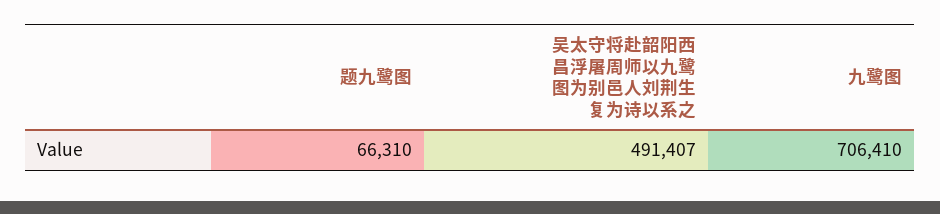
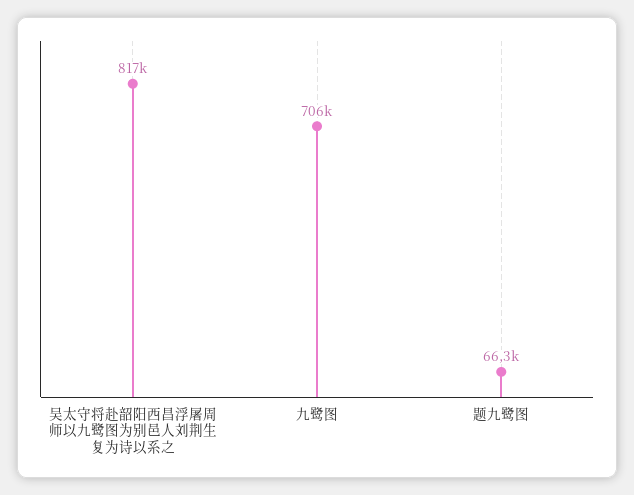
吴太守将赴韶阳西昌浮屠周师以九鹭图为别邑人刘荆生复为诗以系之: 491407 -> 817000

